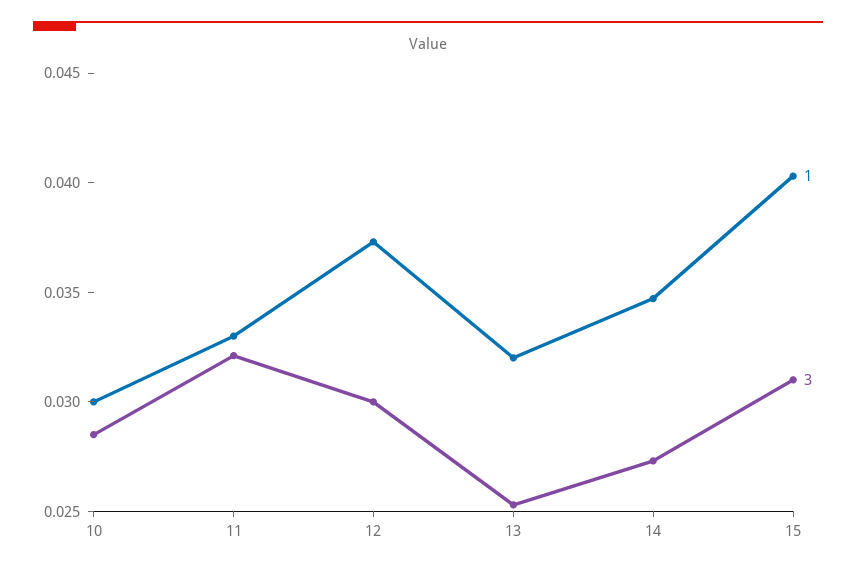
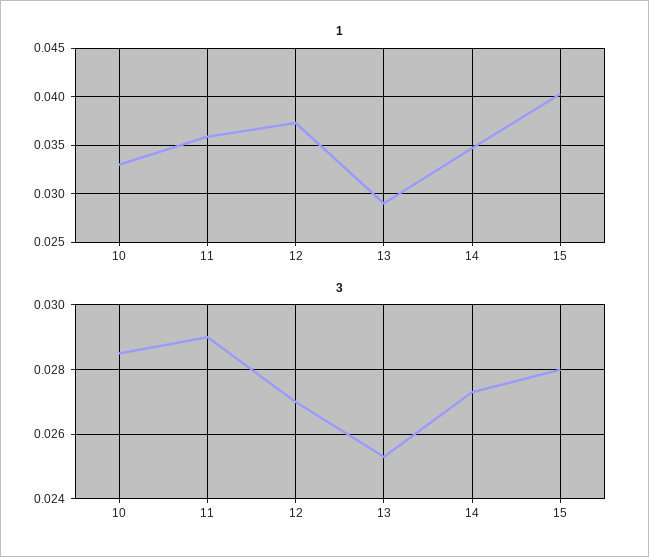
1, 10: 0.03 -> 0.033
1, 11: 0.033 -> 0.036
3, 11: 0.032 -> 0.029
3, 12: 0.03 -> 0.027
1, 13: 0.032 -> 0.029
3, 15: 0.031 -> 0.028

